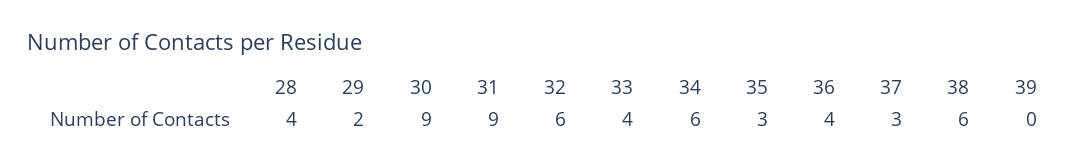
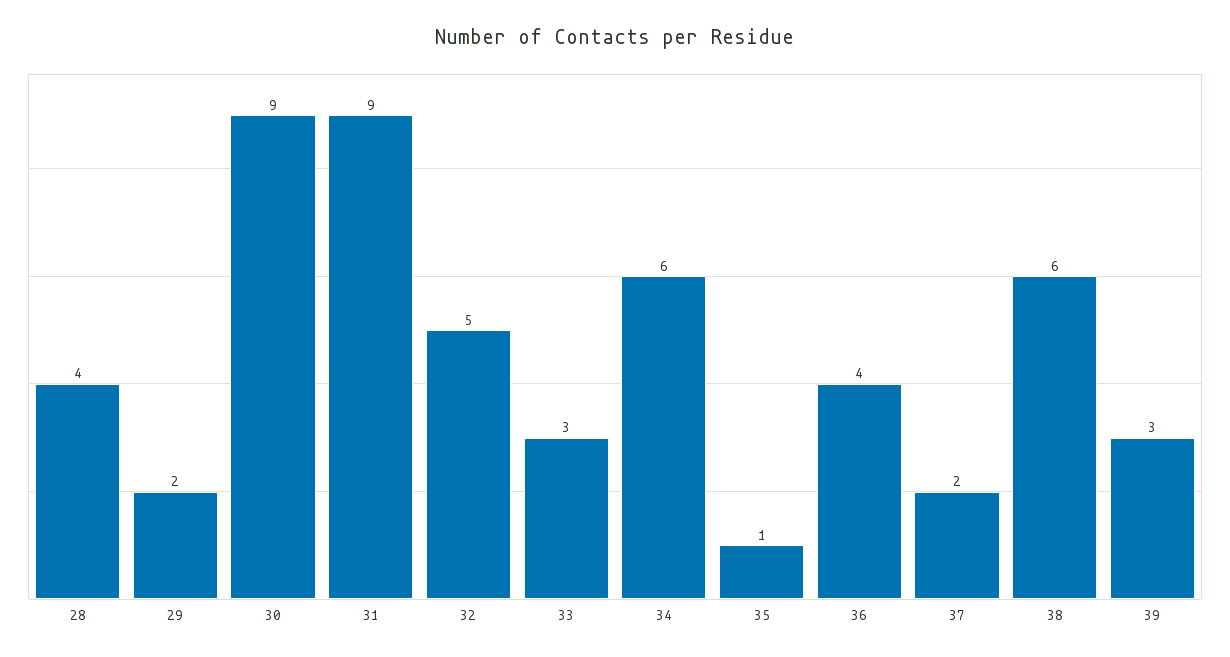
32: 6 -> 5
33: 4 -> 3
35: 3 -> 1
37: 3 -> 2
39: 0 -> 3

